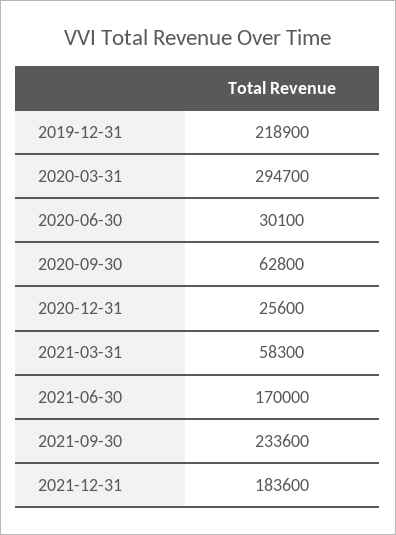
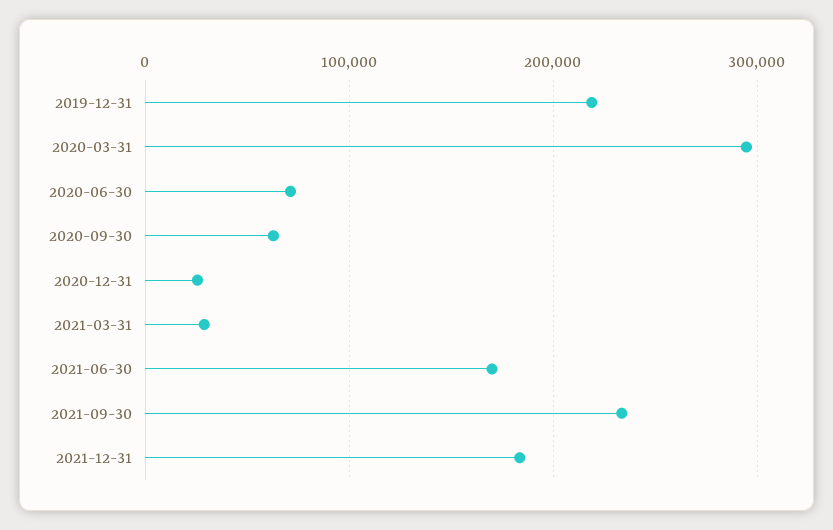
2020-06-30: 30100 -> 70000
2021-03-31: 58300 -> 30000

